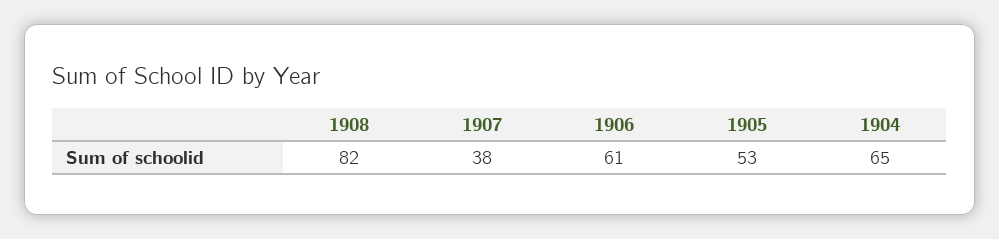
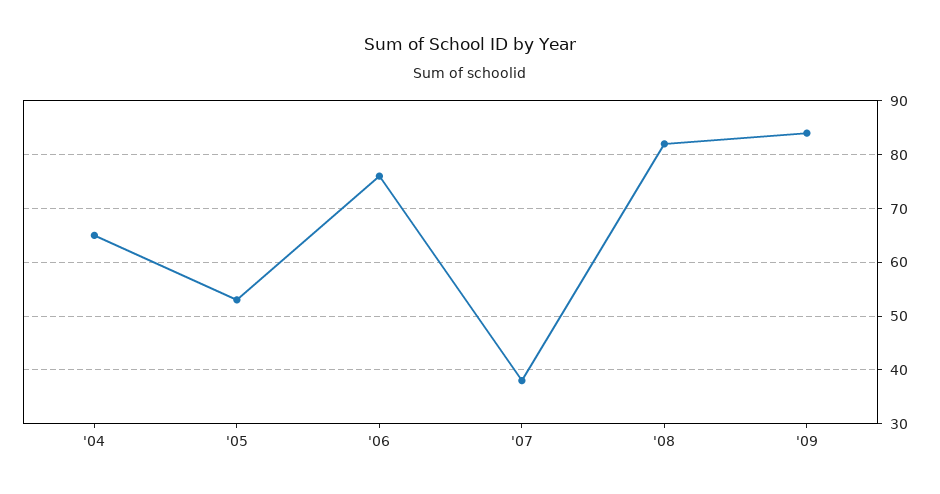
1906: 61 -> 75
'09: none -> 85

